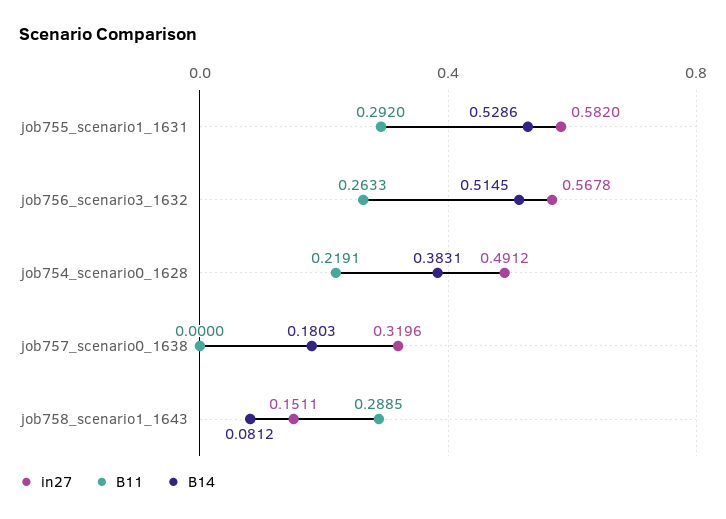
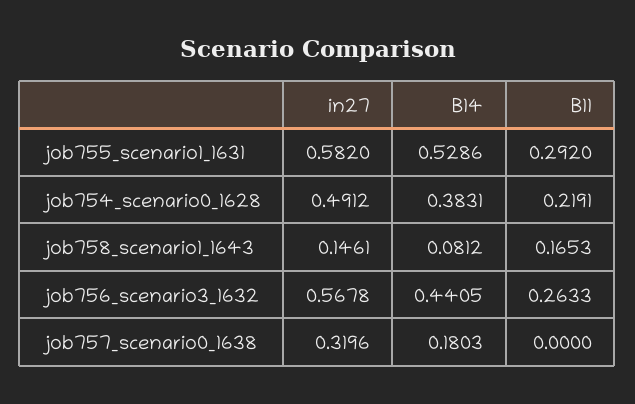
B14, job756_scenario3_1632: 0.5145 -> 0.4405
in27, job758_scenario1_1643: 0.1511 -> 0.1461
B11, job758_scenario1_1643: 0.2885 -> 0.1653

